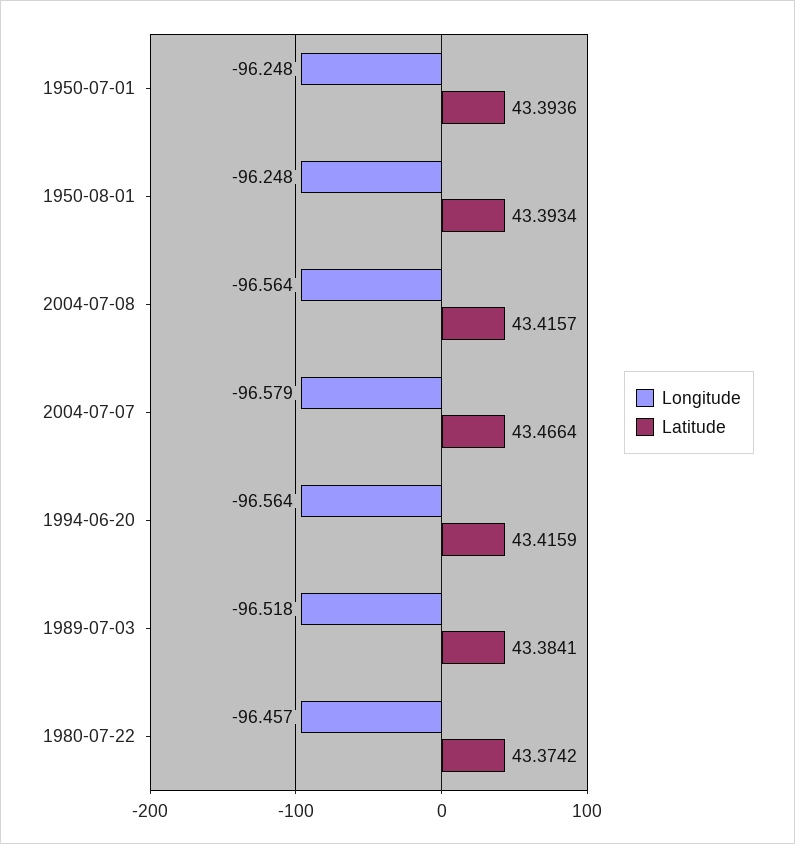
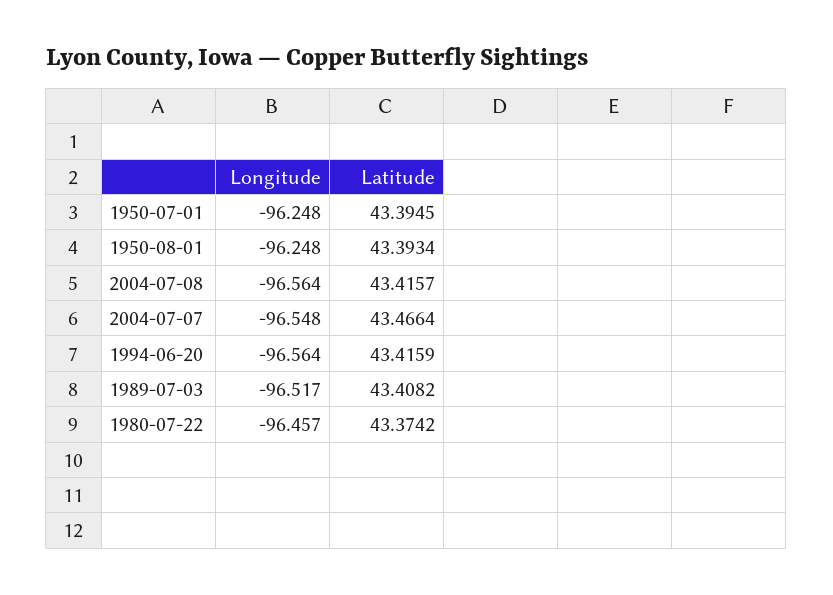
Latitude, 1950-07-01: 43.3936 -> 43.3945
Longitude, 2004-07-07: -96.579 -> -96.548
Longitude, 1989-07-03: -96.518 -> -96.517
Latitude, 1989-07-03: 43.3841 -> 43.4082

